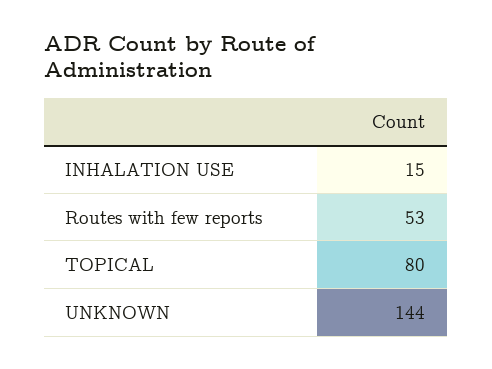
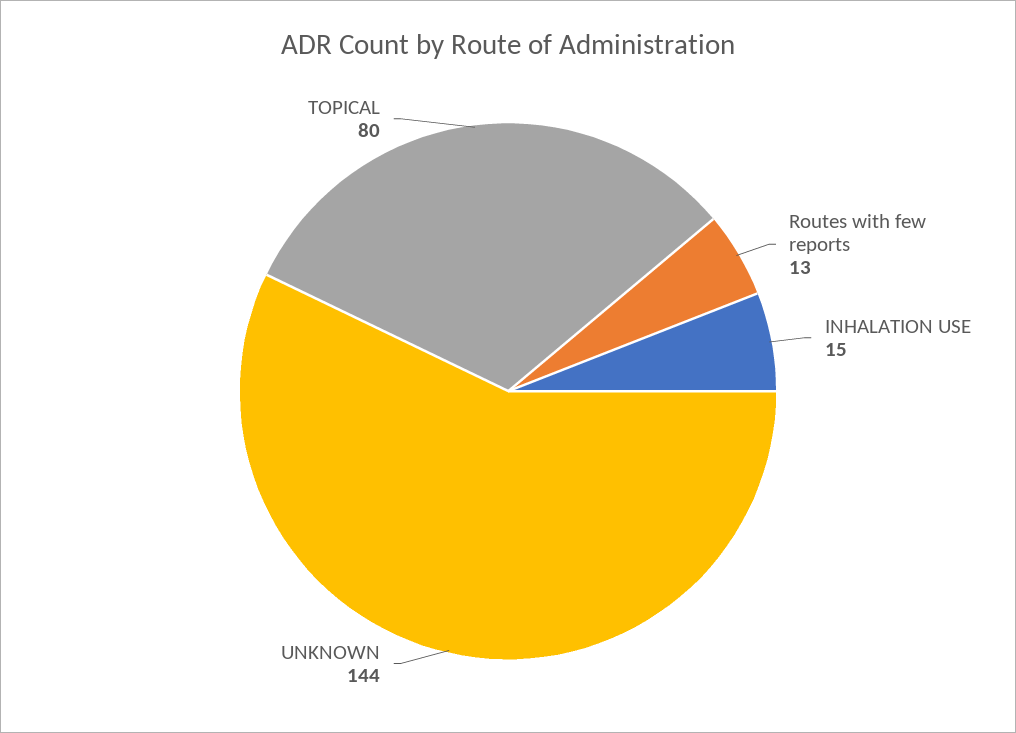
Routes with few reports: 53 -> 13

